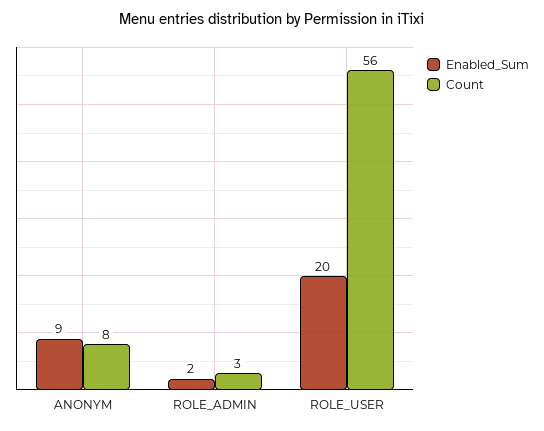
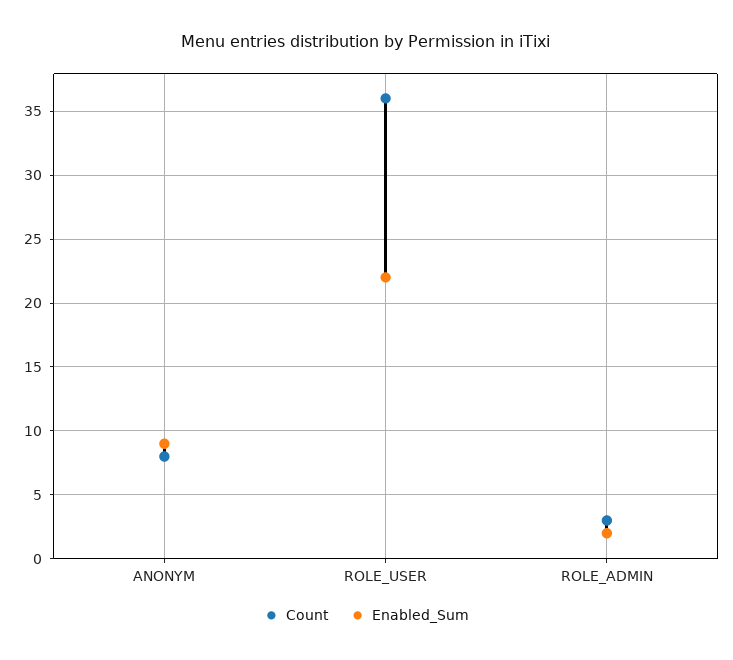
Enabled_Sum, ROLE_USER: 20 -> 22
Count, ROLE_USER: 56 -> 36

